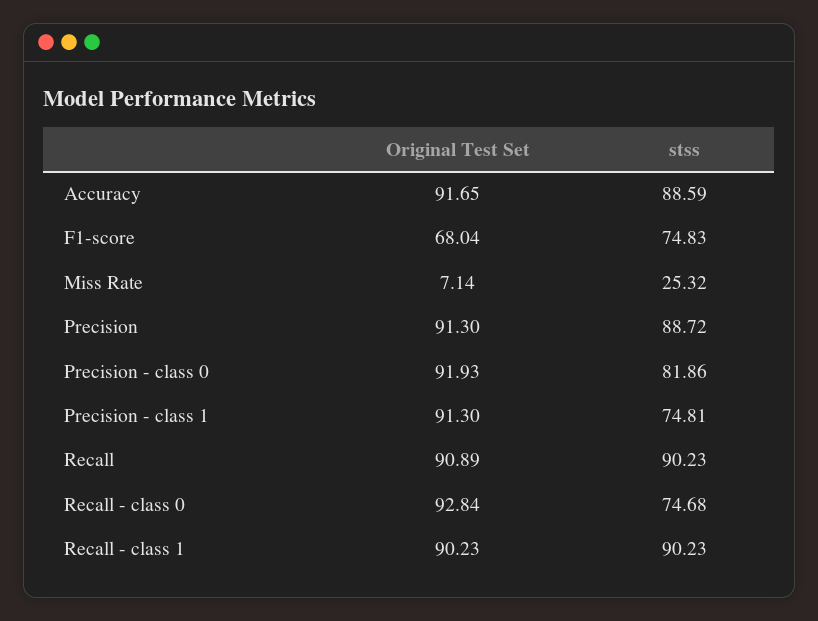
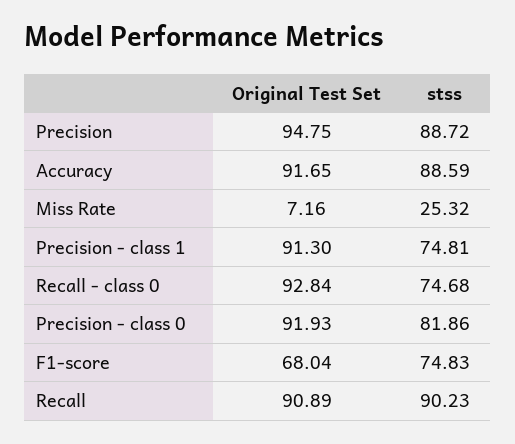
Original Test Set, Miss Rate: 7.14 -> 7.16
Original Test Set, Precision: 91.3 -> 94.75
Original Test Set, Recall - class 1: 90.23 -> none
stss, Recall - class 1: 90.23 -> none

